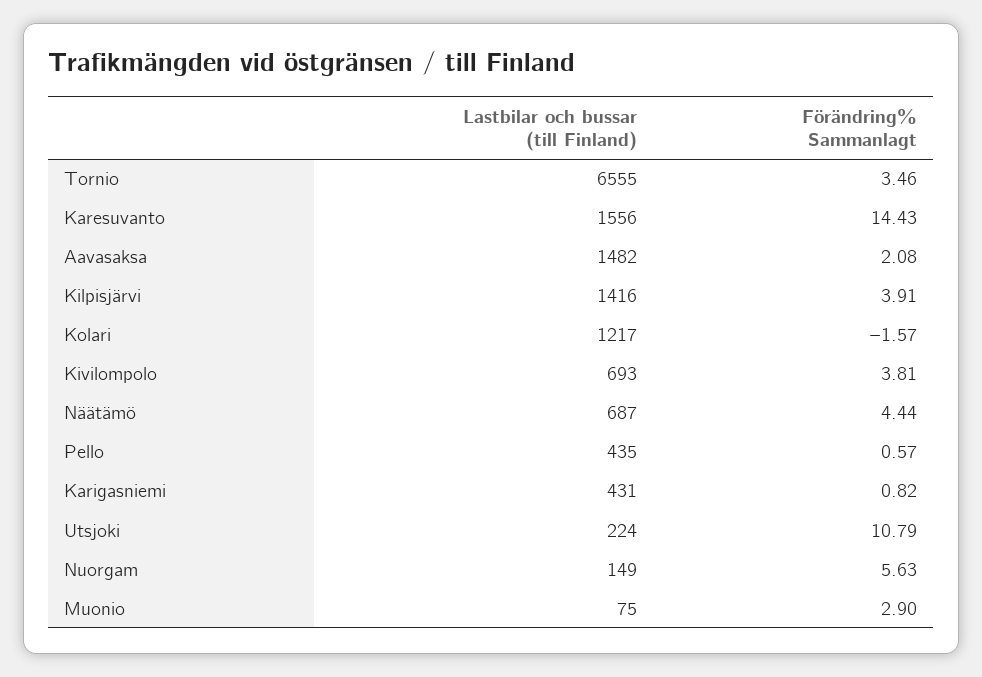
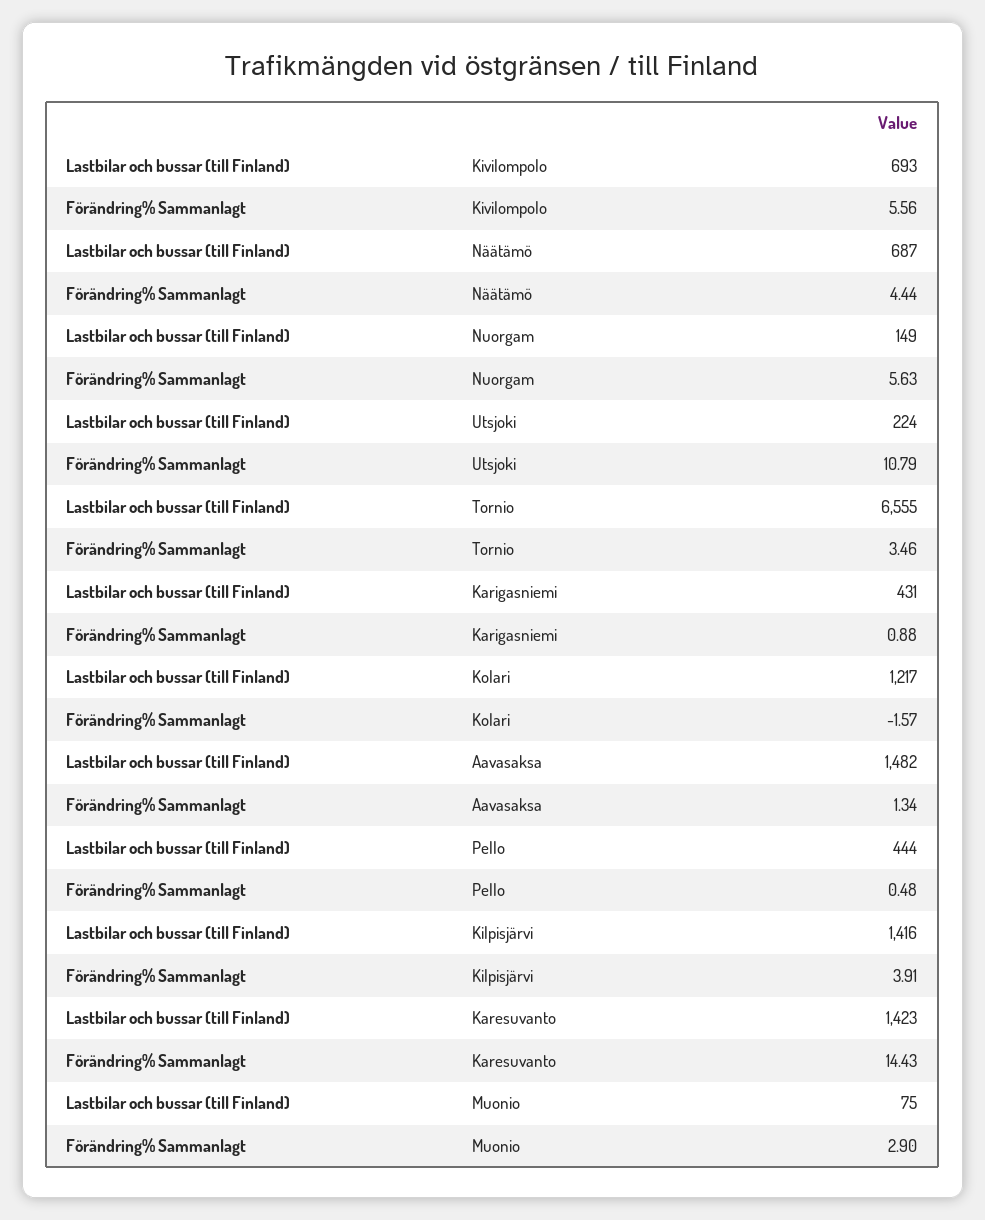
Lastbilar och bussar (till Finland), Karesuvanto: 1556 -> 1423
Förändring% Sammanlagt, Aavasaksa: 2.08 -> 1.34
Förändring% Sammanlagt, Kivilompolo: 3.81 -> 5.56
Lastbilar och bussar (till Finland), Pello: 435 -> 444
Förändring% Sammanlagt, Pello: 0.57 -> 0.48
Förändring% Sammanlagt, Karigasniemi: 0.82 -> 0.88

